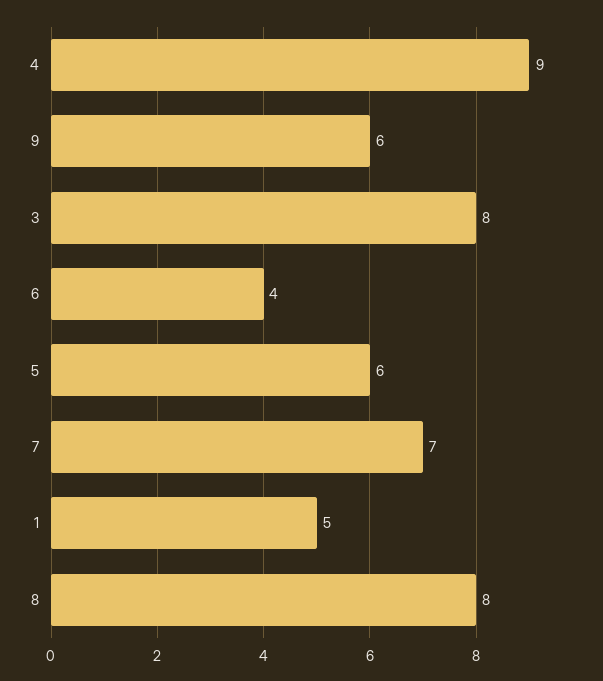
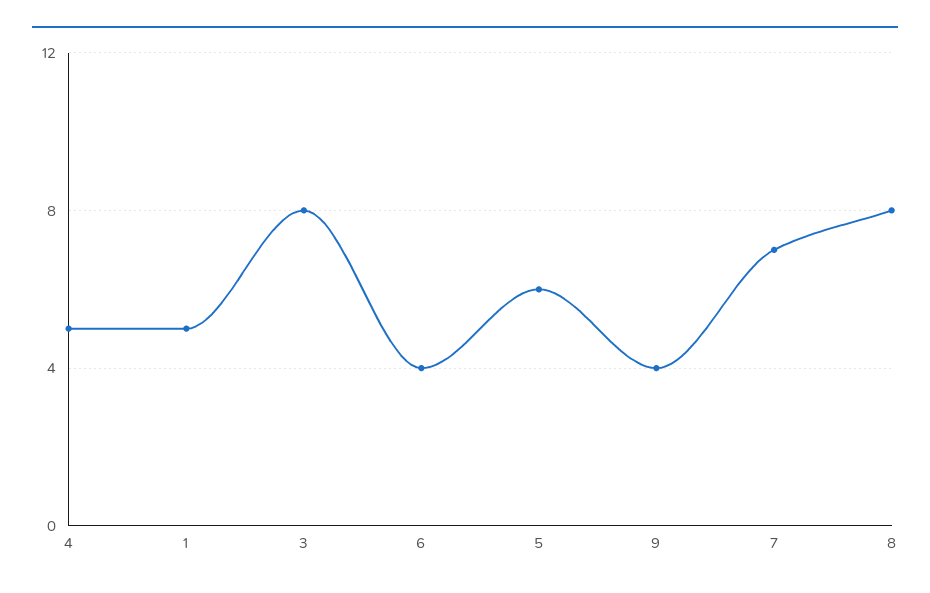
4: 9 -> 5
9: 6 -> 4

